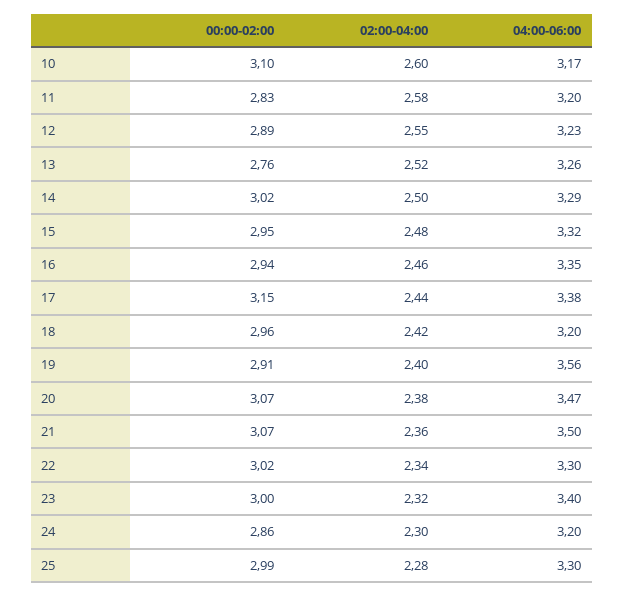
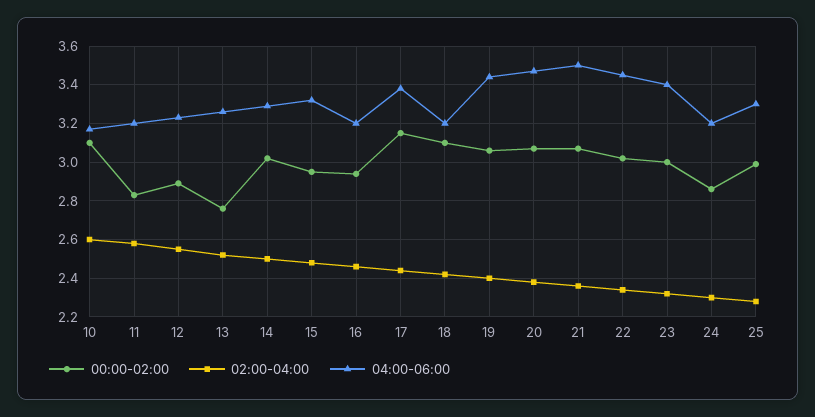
04:00-06:00, 16: 3.35 -> 3.2
00:00-02:00, 18: 2.96 -> 3.1
00:00-02:00, 19: 2.91 -> 3.05
04:00-06:00, 19: 3.56 -> 3.45
04:00-06:00, 22: 3.3 -> 3.45

